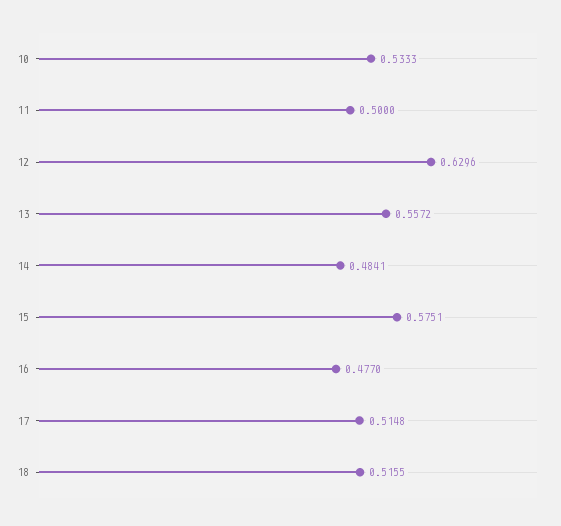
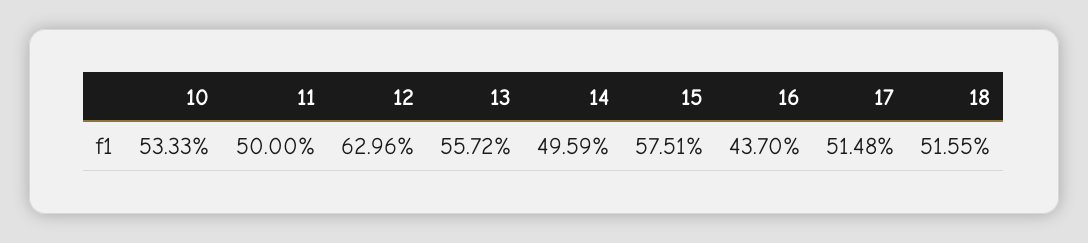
14: 0.4841 -> 0.4959
16: 0.477 -> 0.437

